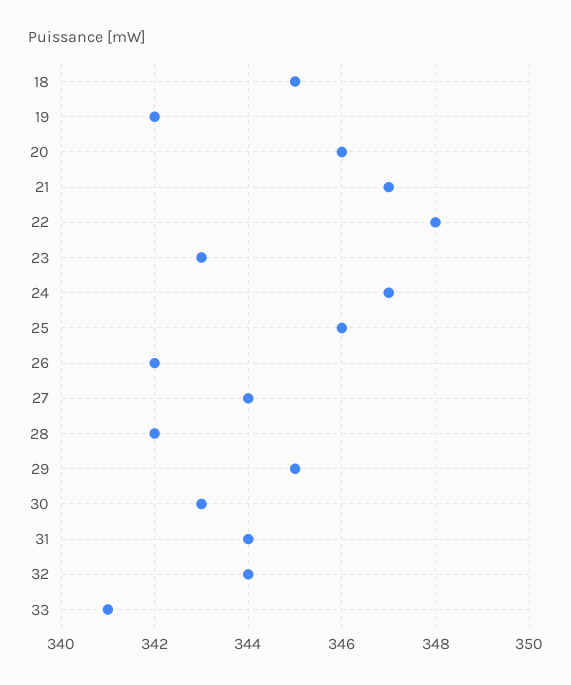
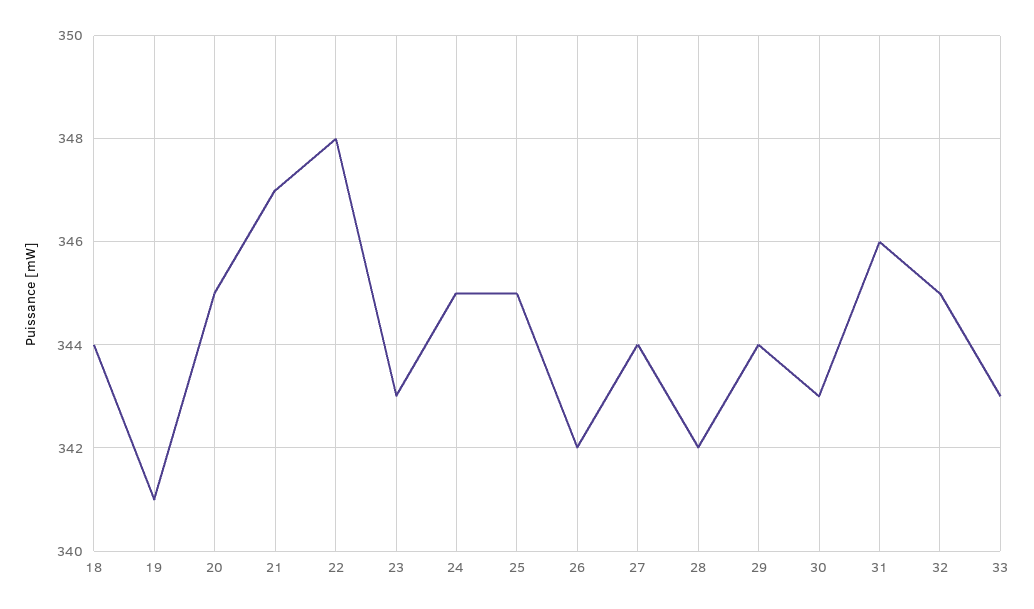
18: 345 -> 344
19: 342 -> 341
20: 346 -> 345
24: 347 -> 345
25: 346 -> 345
29: 345 -> 344
31: 344 -> 346
32: 344 -> 345
33: 341 -> 343

